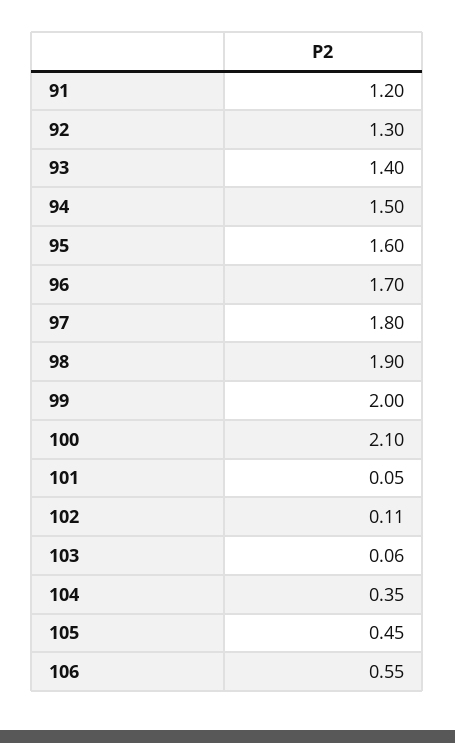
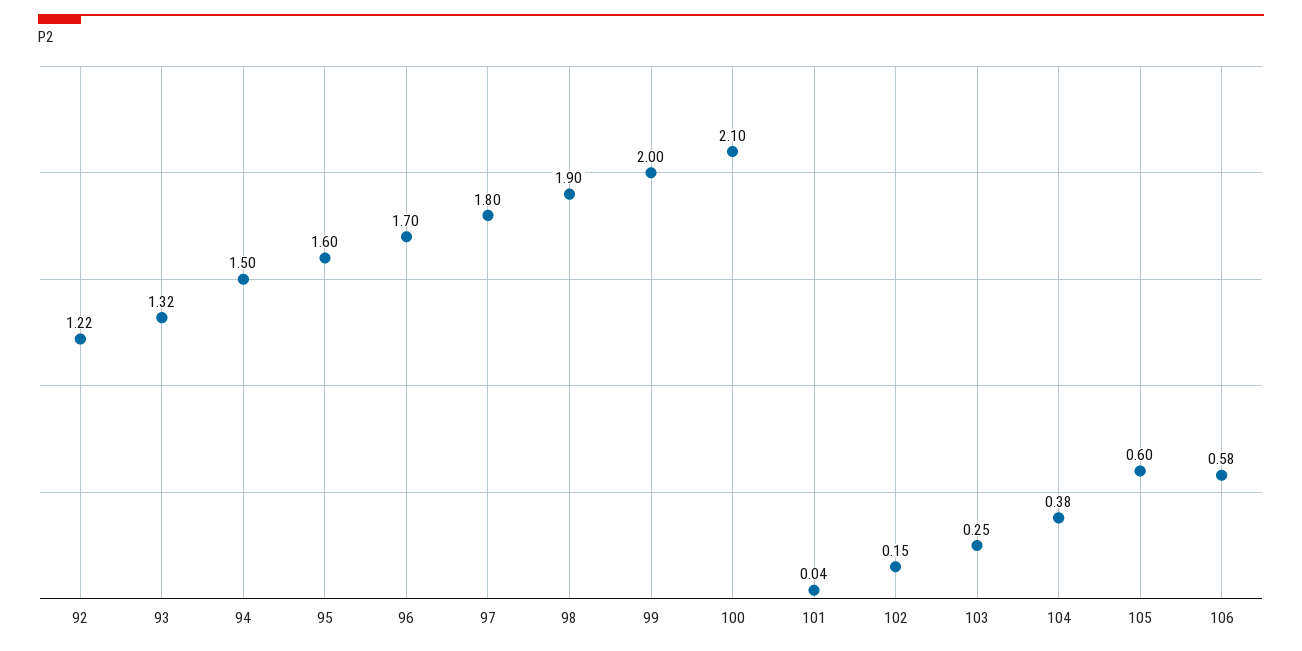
91: 1.2 -> none
92: 1.3 -> 1.22
93: 1.4 -> 1.32
101: 0.05 -> 0.04
102: 0.11 -> 0.15
103: 0.06 -> 0.25
104: 0.35 -> 0.38
105: 0.45 -> 0.6
106: 0.55 -> 0.58

